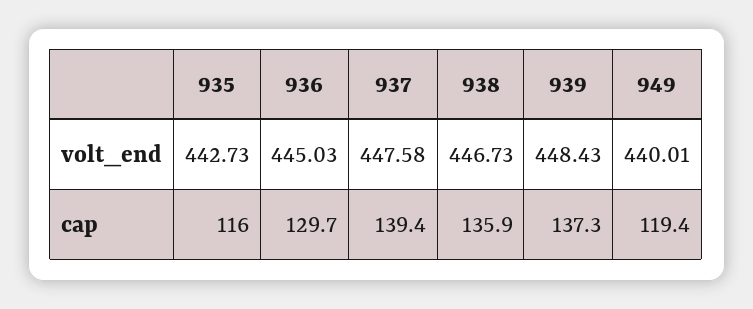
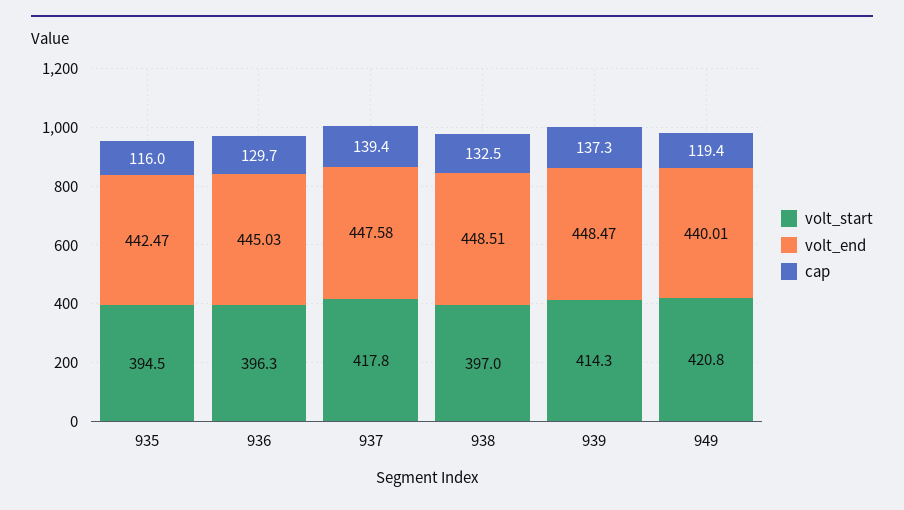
volt_end, 935: 442.73 -> 442.47
volt_end, 938: 446.73 -> 448.51
volt_end, 939: 448.43 -> 448.47
cap, 938: 135.9 -> 132.5
volt_start, 935: none -> 394.5
volt_start, 936: none -> 396.3
volt_start, 937: none -> 417.8
volt_start, 938: none -> 397
volt_start, 939: none -> 414.3
volt_start, 949: none -> 420.8

